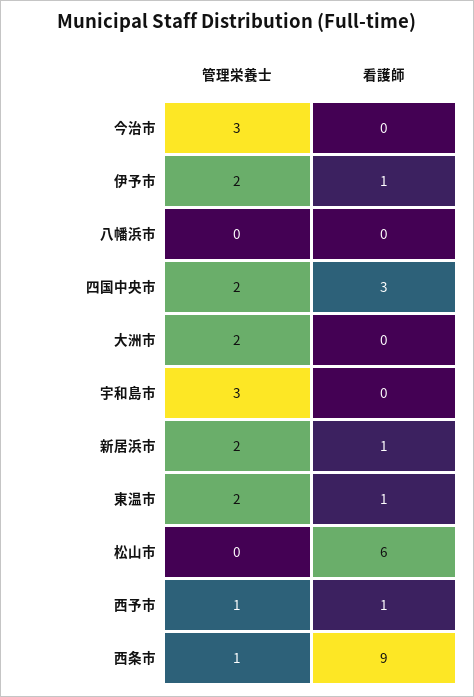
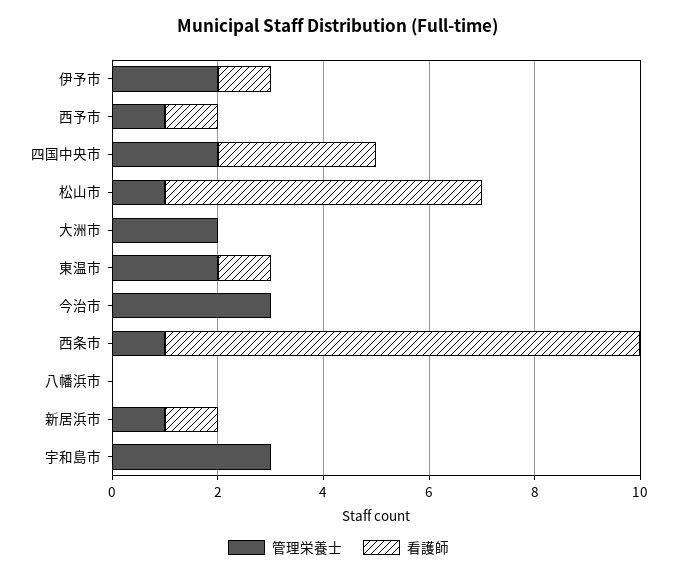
管理栄養士, 新居浜市: 2 -> 1
管理栄養士, 松山市: 0 -> 1

